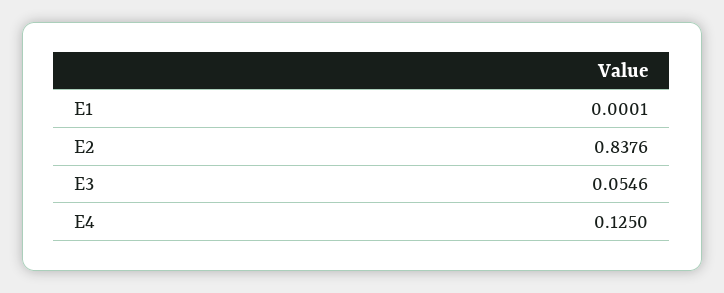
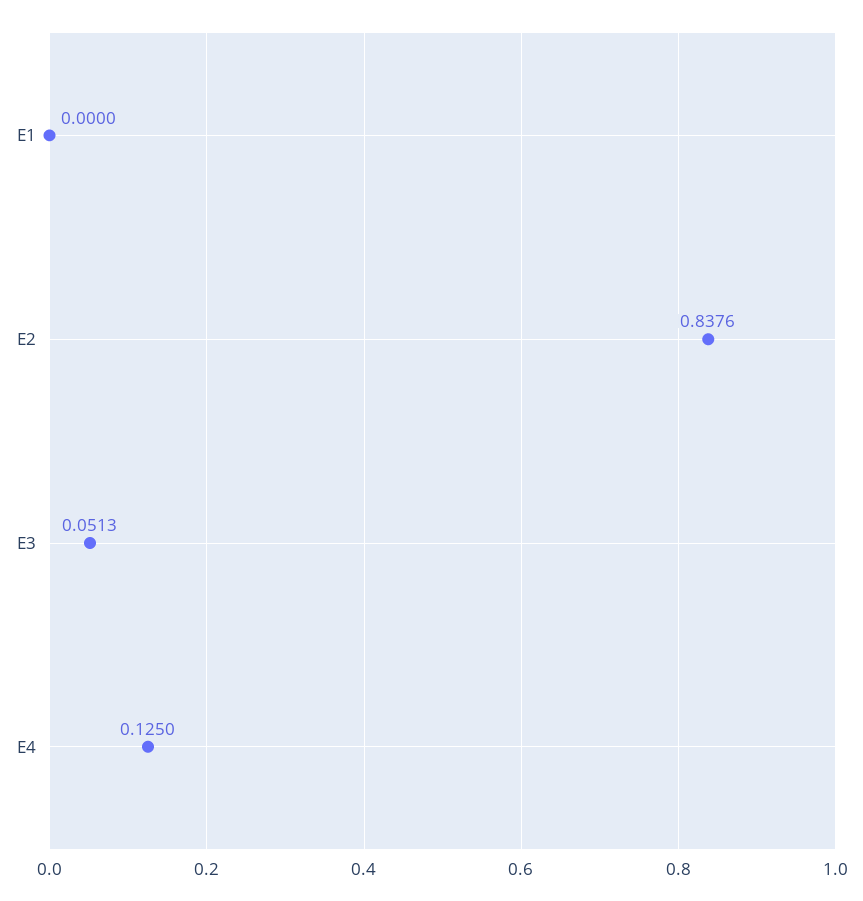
E1: 0.0001 -> 0
E3: 0.0546 -> 0.0513

